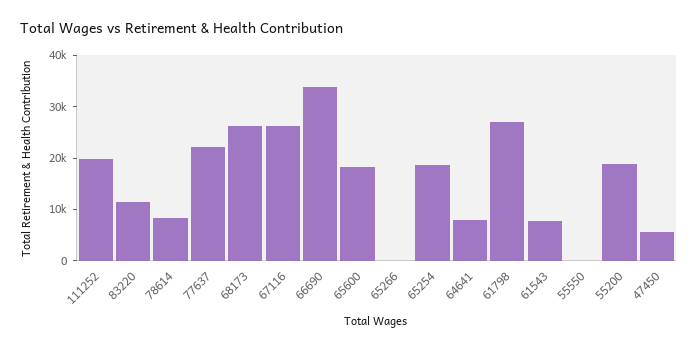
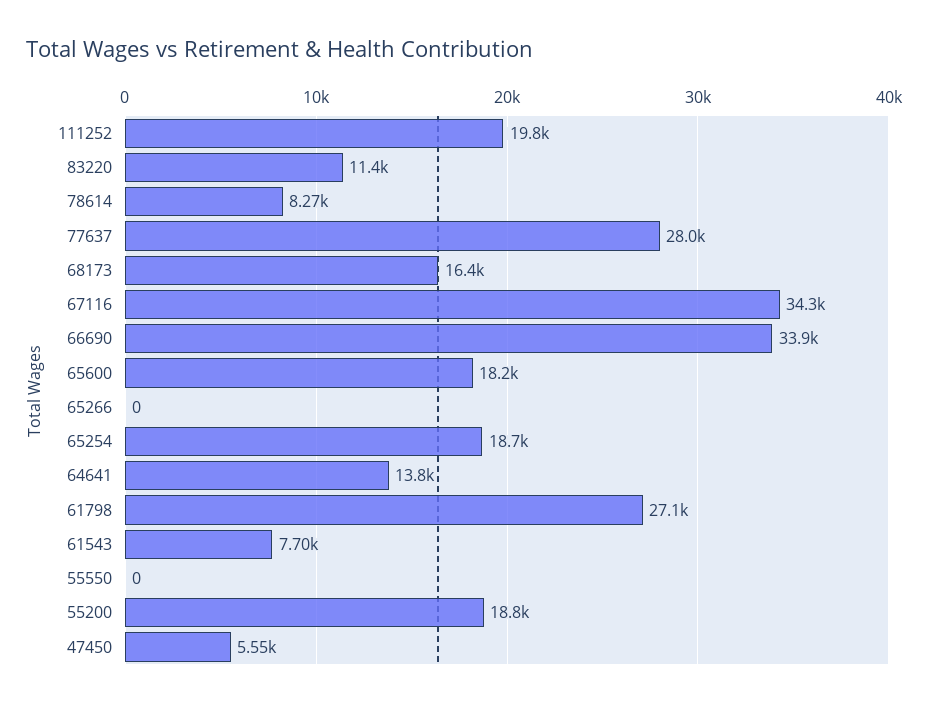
77637: 22000 -> 28000
68173: 26000 -> 16400
67116: 26000 -> 34300
64641: 8000 -> 13800

